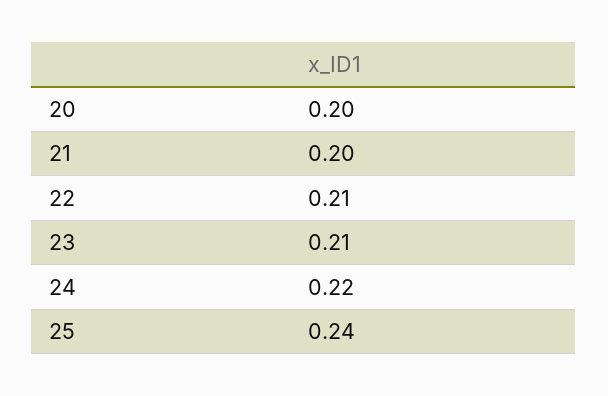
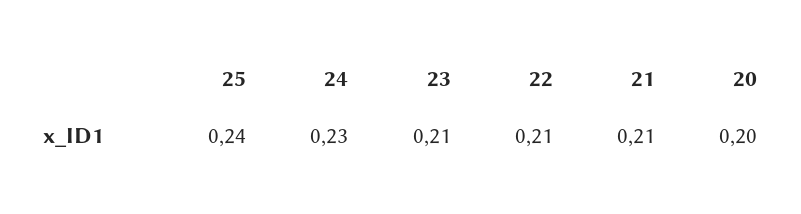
21: 0.2 -> 0.21
24: 0.22 -> 0.23

